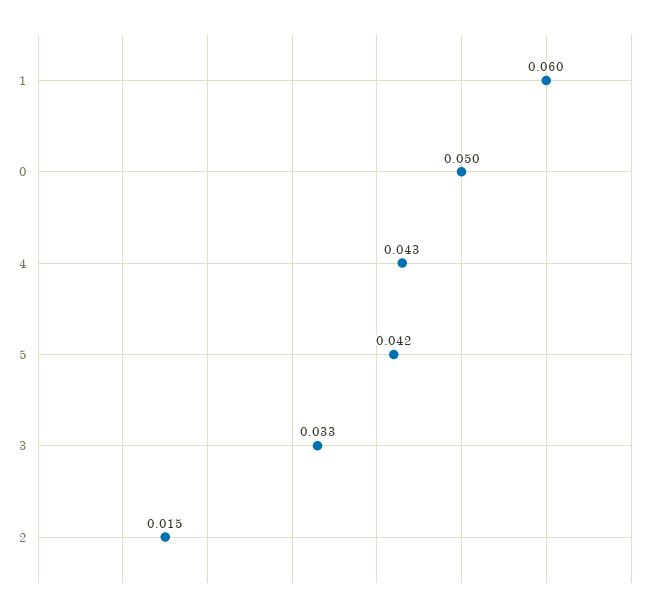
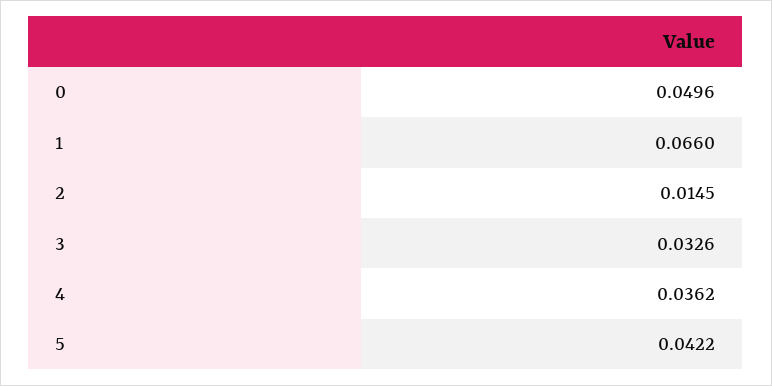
1: 0.06 -> 0.066
4: 0.043 -> 0.0362

